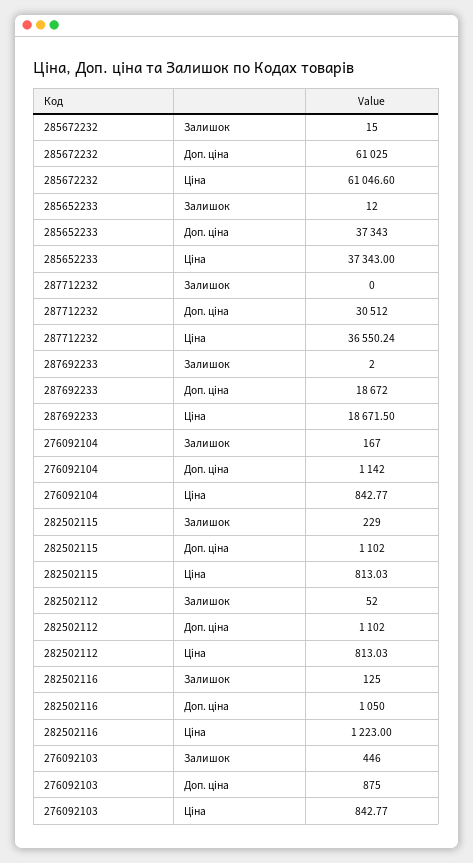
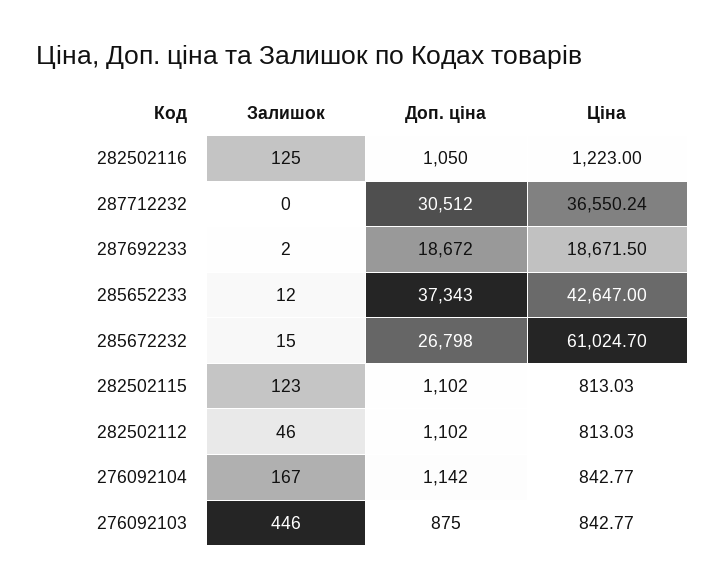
285672232, Доп. ціна: 61025 -> 26798
285672232, Ціна: 61046.6 -> 61024.7
285652233, Ціна: 37343 -> 42647
282502115, Залишок: 229 -> 123
282502112, Залишок: 52 -> 46

